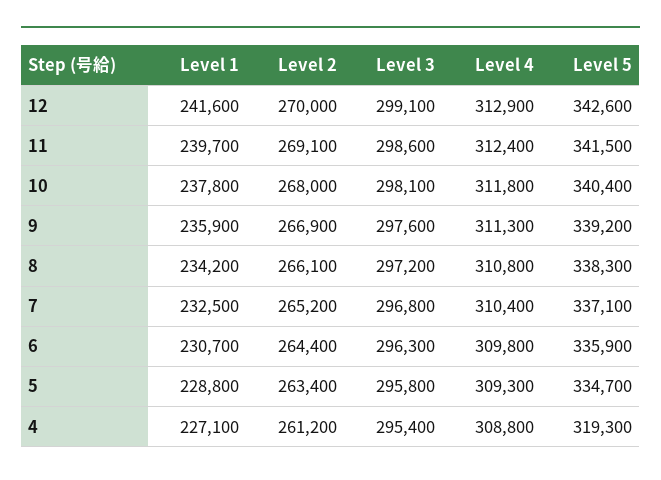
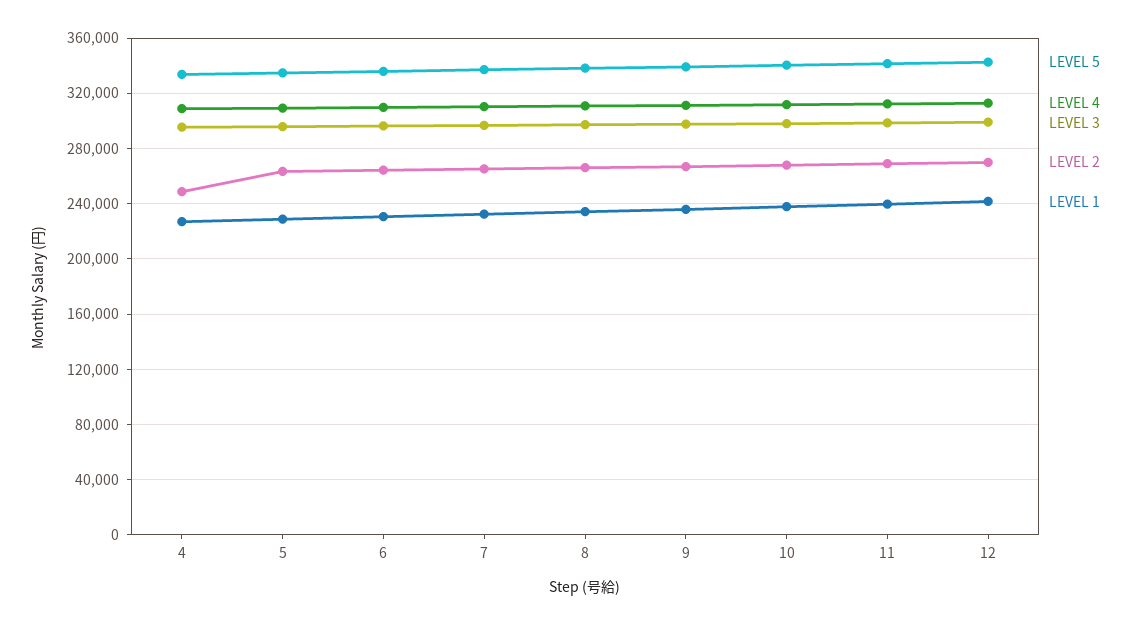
Level 2, 4: 261200 -> 250000
Level 5, 4: 319300 -> 335000

